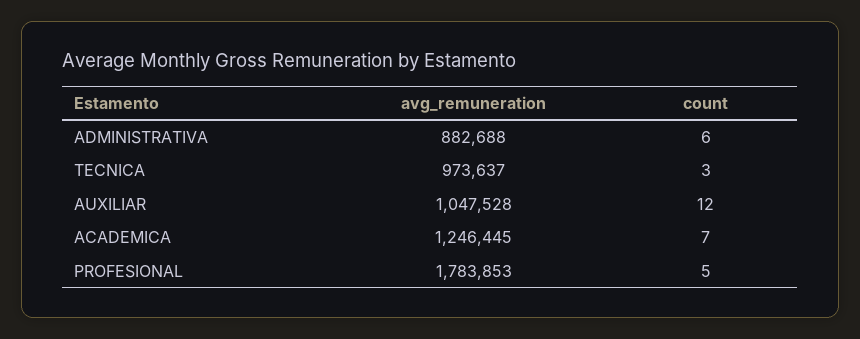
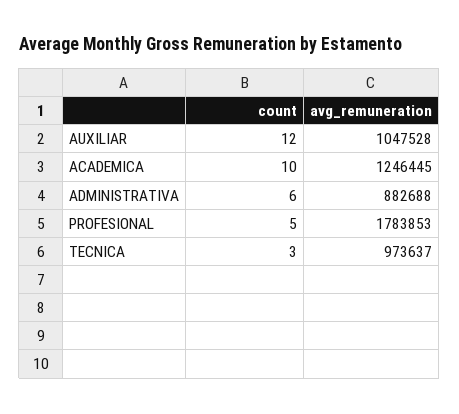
count, ACADEMICA: 7 -> 10

